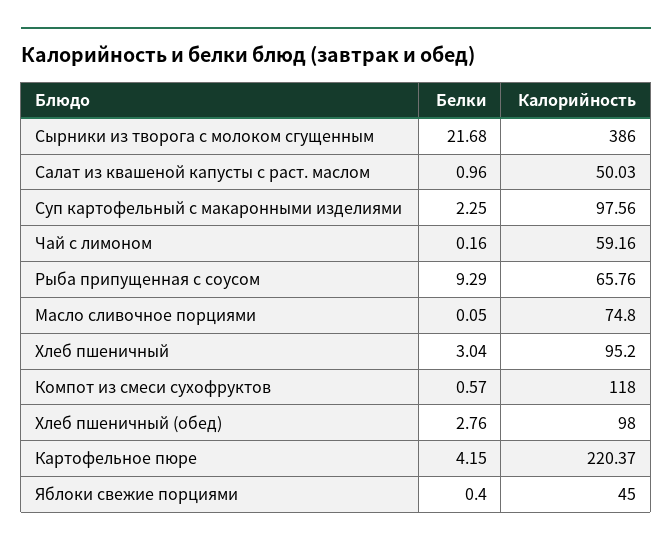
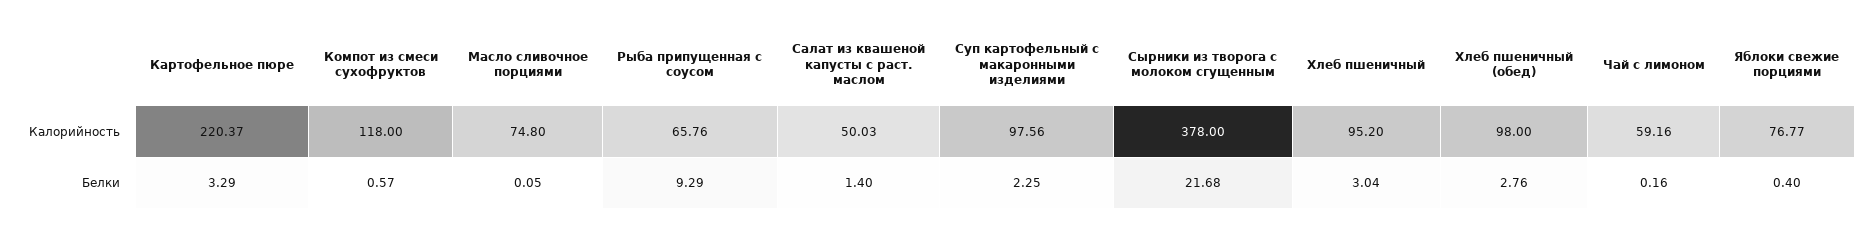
Калорийность, Сырники из творога с молоком сгущенным: 386 -> 378
Белки, Салат из квашеной капусты с раст. маслом: 0.96 -> 1.4
Белки, Картофельное пюре: 4.15 -> 3.29
Калорийность, Яблоки свежие порциями: 45 -> 76.77

